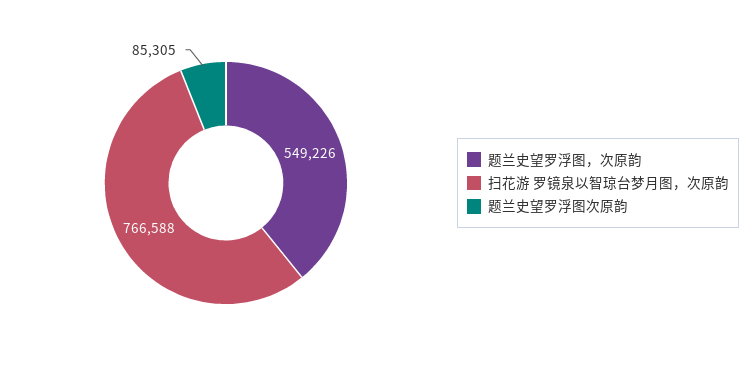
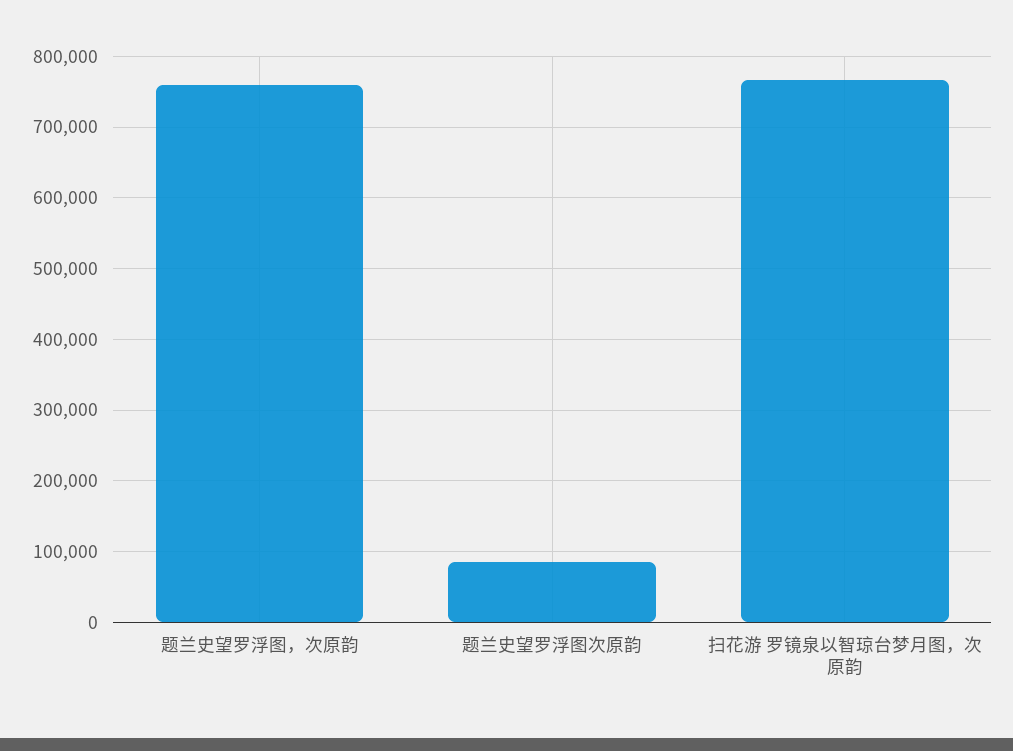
题兰史望罗浮图，次原韵: 549226 -> 760000

